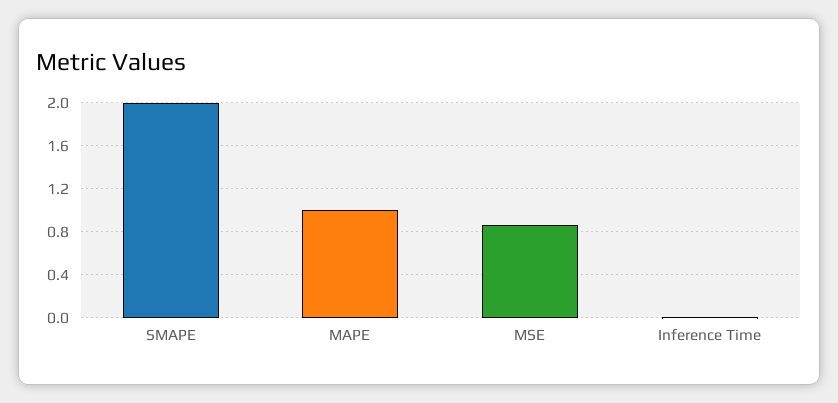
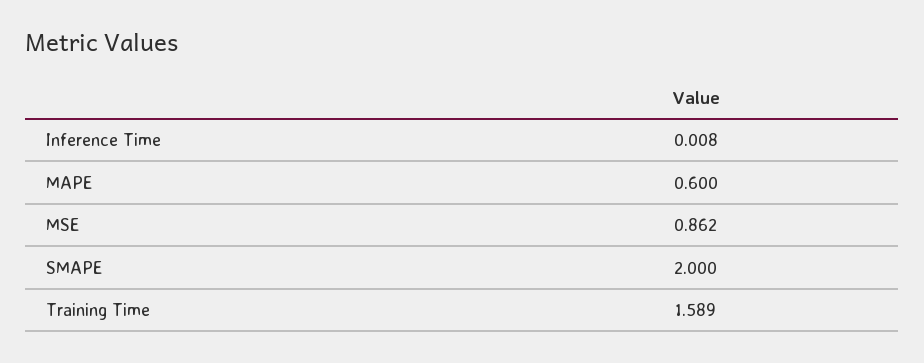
MAPE: 1 -> 0.6
Training Time: none -> 1.589

